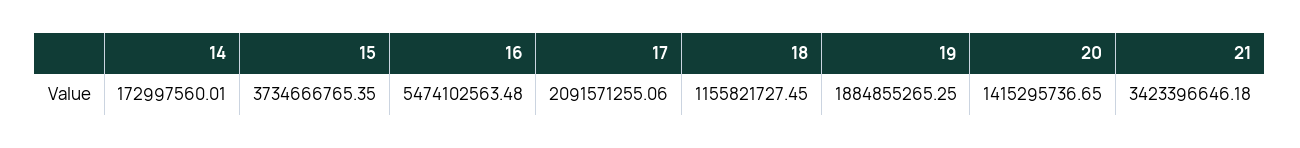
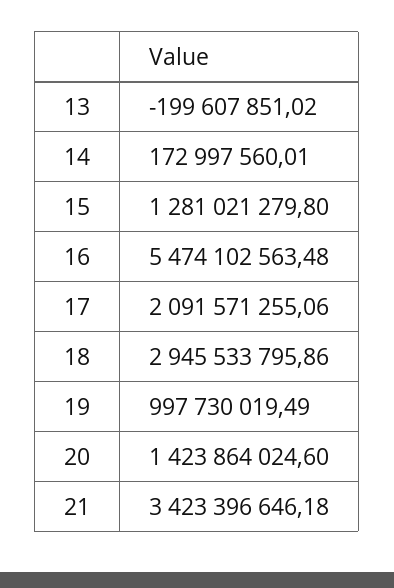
15: 3734666765.35 -> 1281021279.8
18: 1155821727.45 -> 2945533795.86
19: 1884855265.25 -> 997730019.49
20: 1415295736.65 -> 1423864024.6
13: none -> -199607851.02

